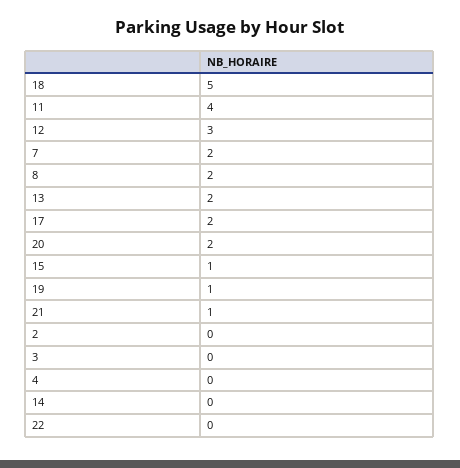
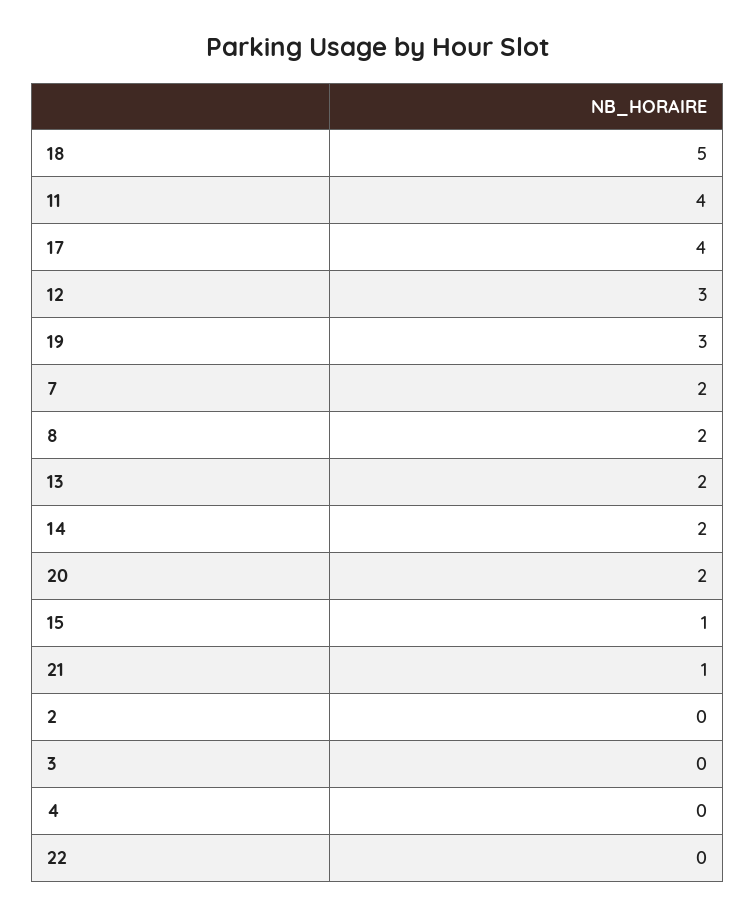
17: 2 -> 4
19: 1 -> 3
14: 0 -> 2

